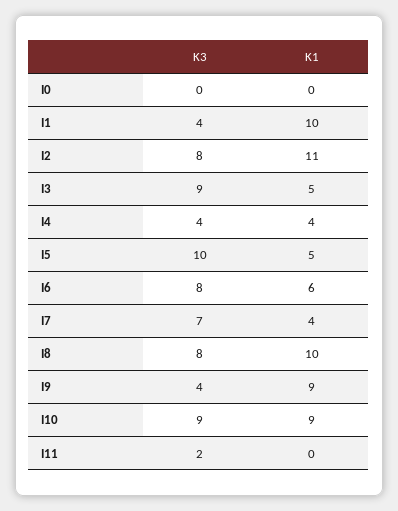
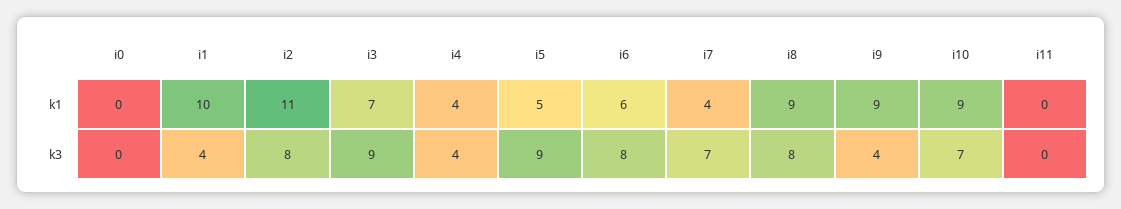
K1, I3: 5 -> 7
K3, I5: 10 -> 9
K1, I8: 10 -> 9
K3, I10: 9 -> 7
K3, I11: 2 -> 0

